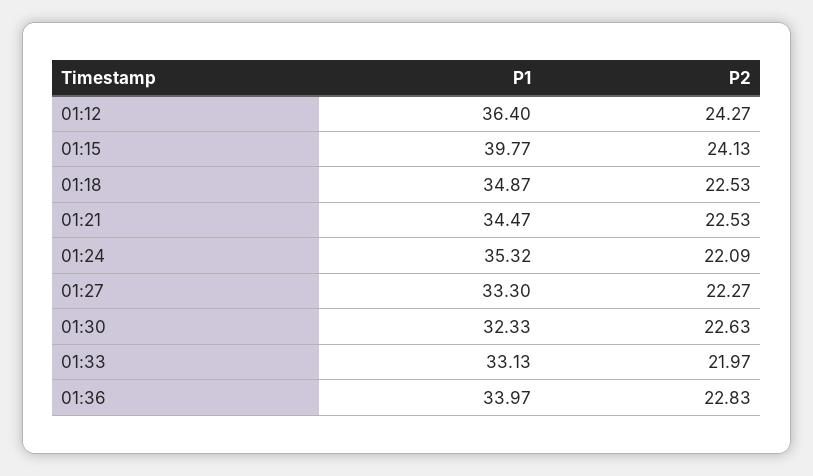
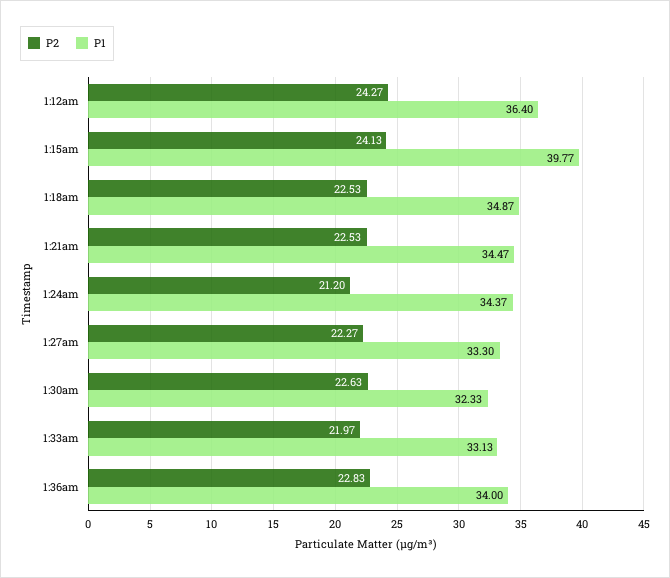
P1, 01:24: 35.32 -> 34.37
P2, 01:24: 22.09 -> 21.2
P1, 01:36: 33.97 -> 34

